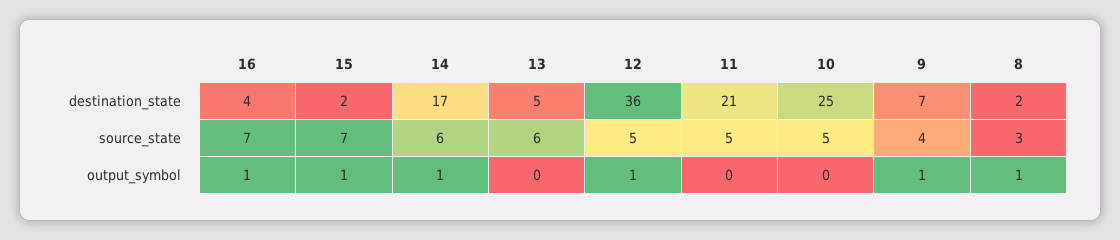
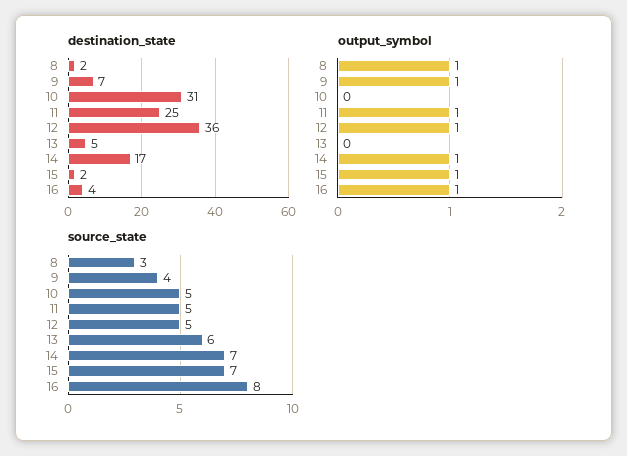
destination_state, 11: 21 -> 25
destination_state, 10: 25 -> 31
source_state, 16: 7 -> 8
source_state, 14: 6 -> 7
output_symbol, 11: 0 -> 1

